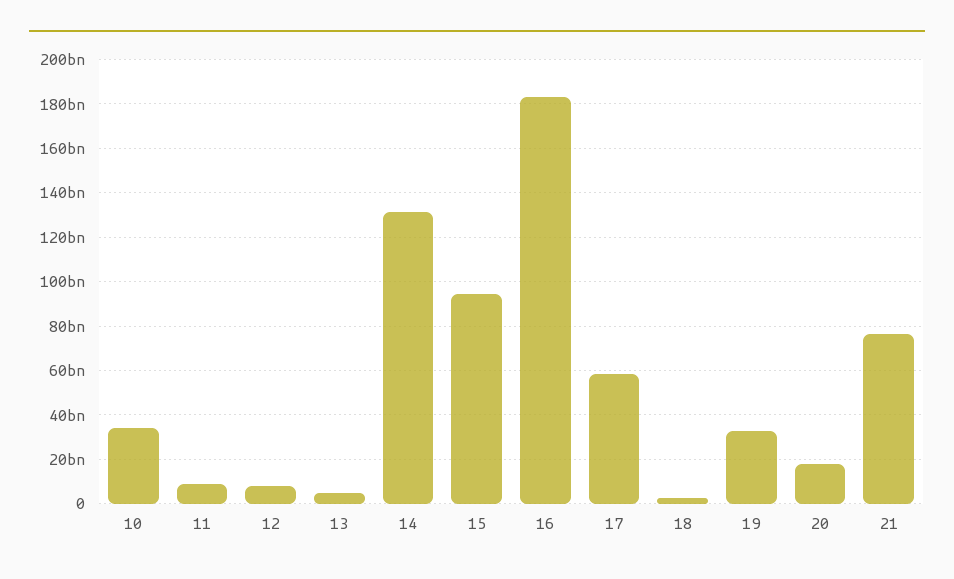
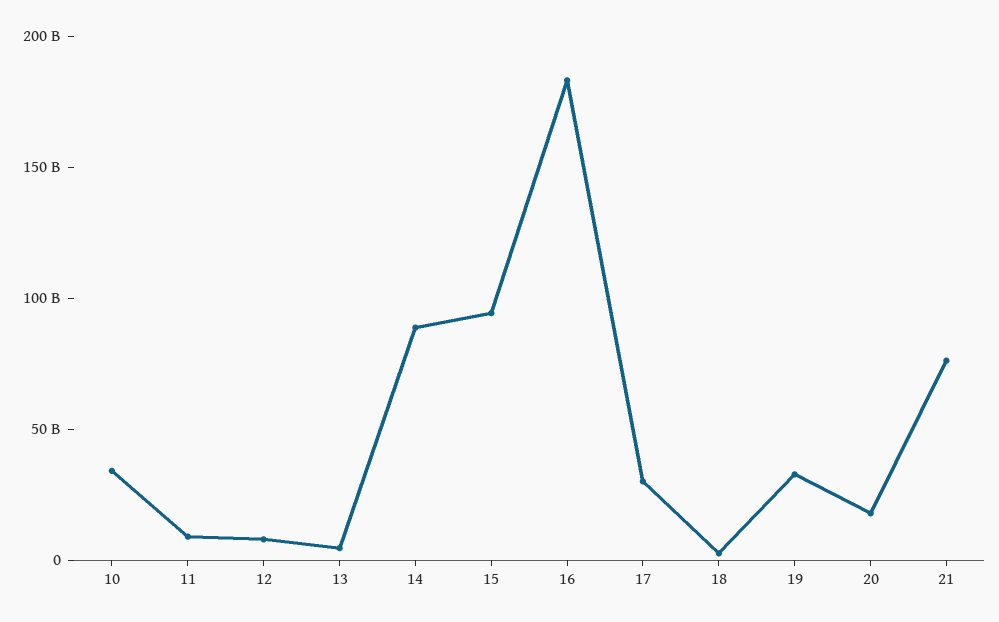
14: 130000000000 -> 90000000000
17: 60000000000 -> 30000000000

